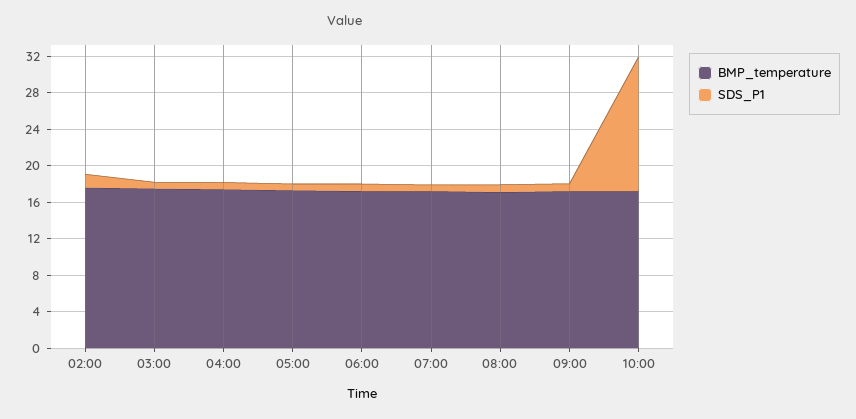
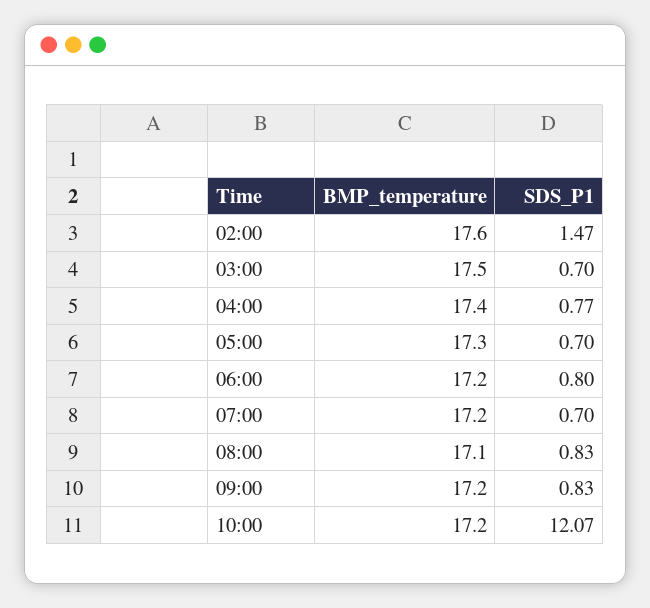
SDS_P1, 10:00: 15 -> 12.07

